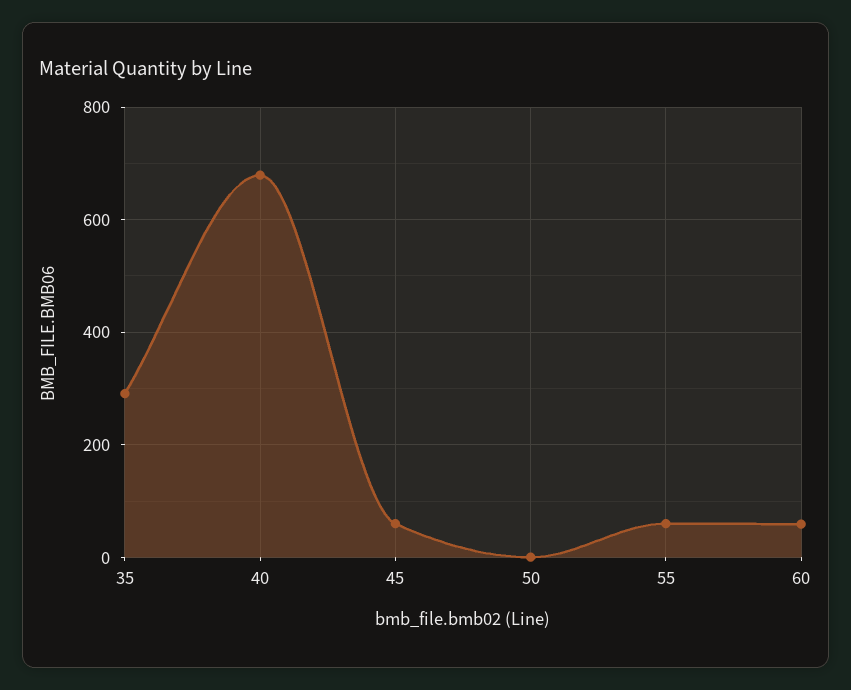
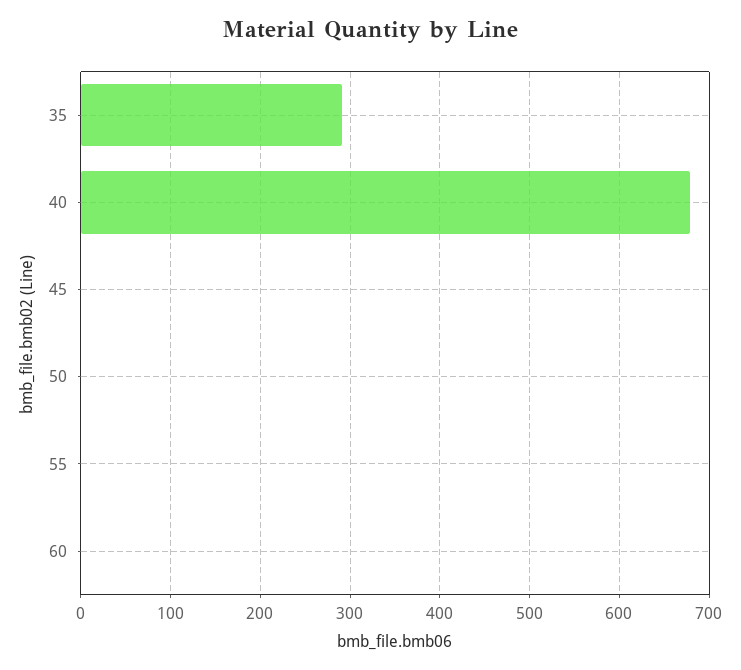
45: 60 -> 0
55: 60 -> 0
60: 60 -> 0

